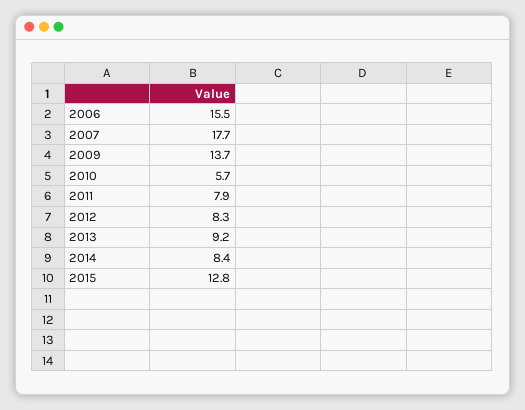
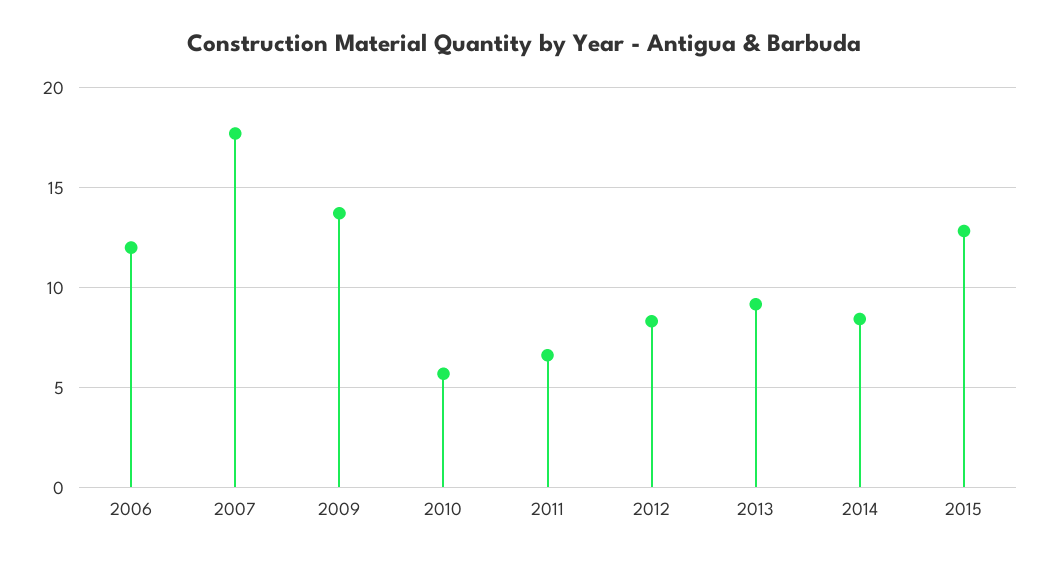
2006: 15.5 -> 12
2011: 7.9 -> 6.5

